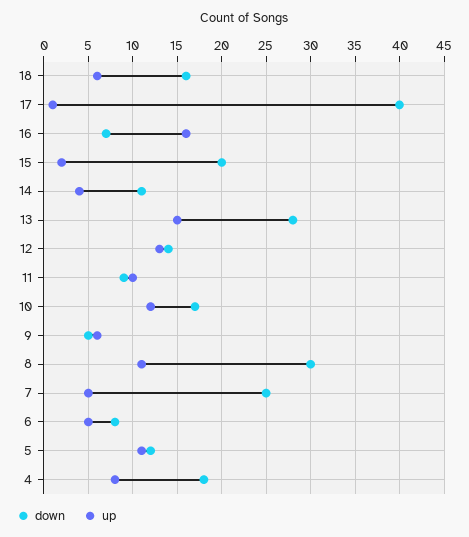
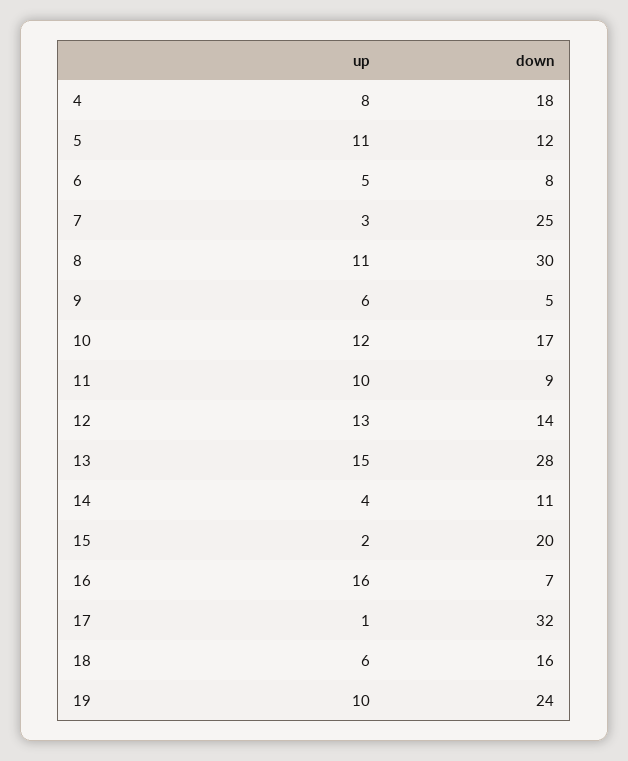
down, 17: 40 -> 32
up, 7: 5 -> 3
up, 19: none -> 10
down, 19: none -> 24

